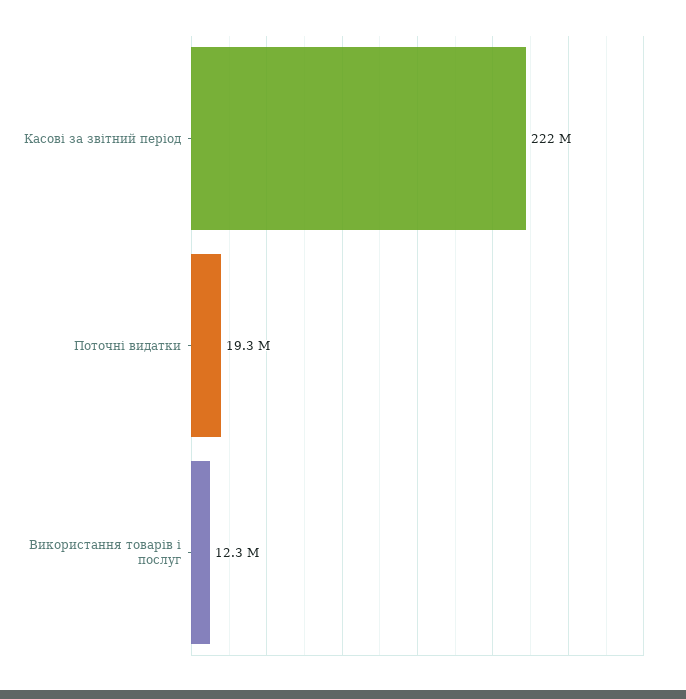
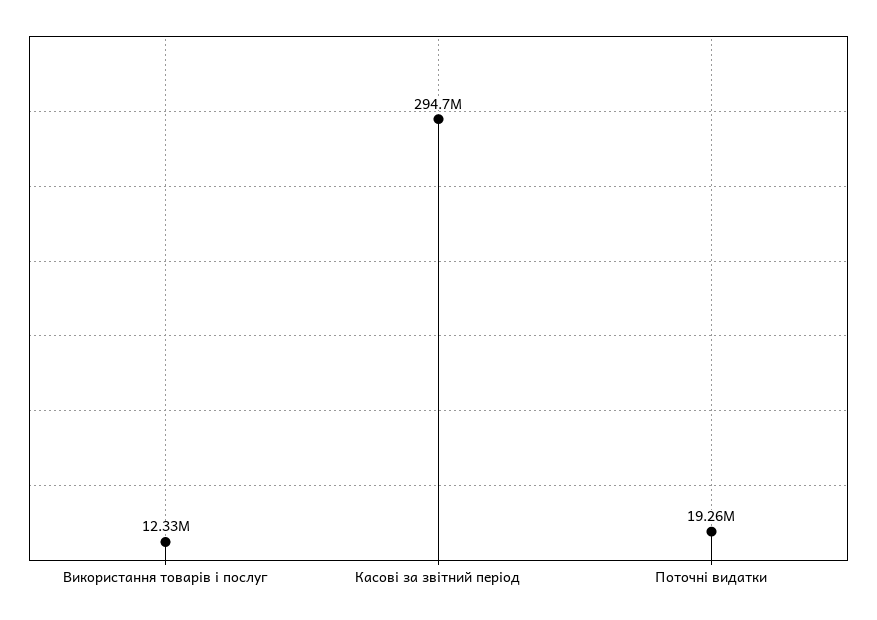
Касові за звітний період: 222000000 -> 294700000

